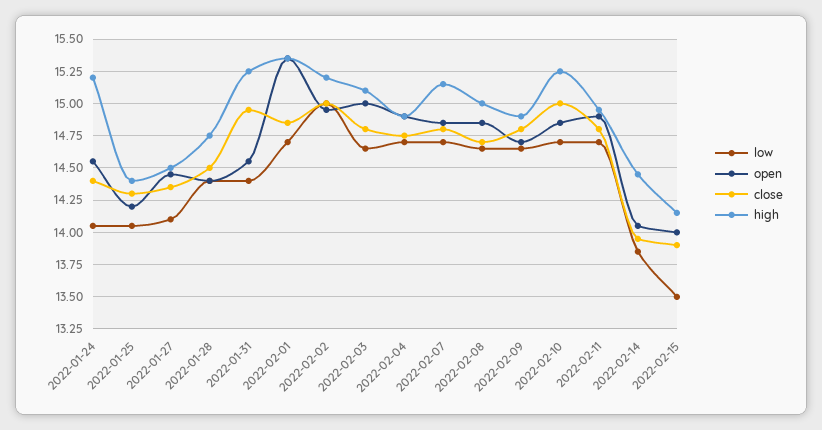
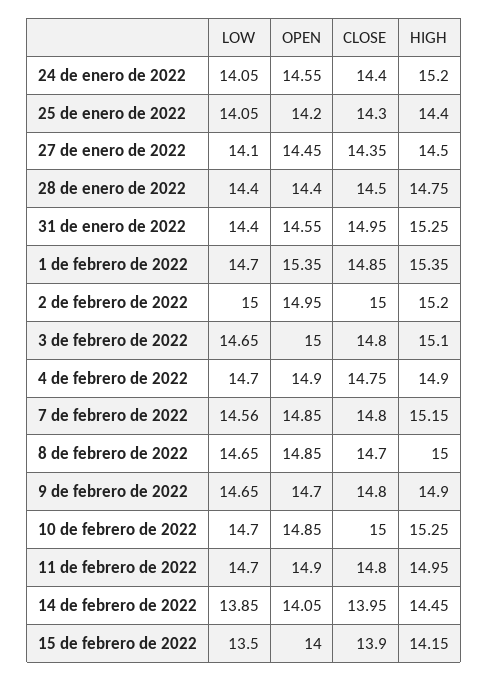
low, 2022-02-07: 14.7 -> 14.56

